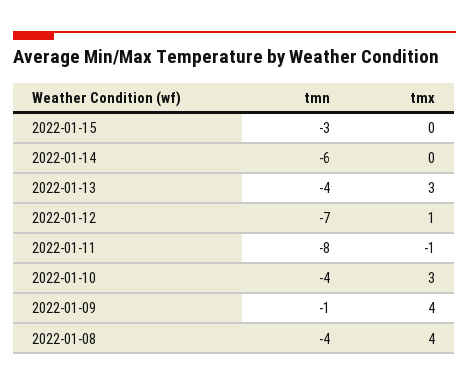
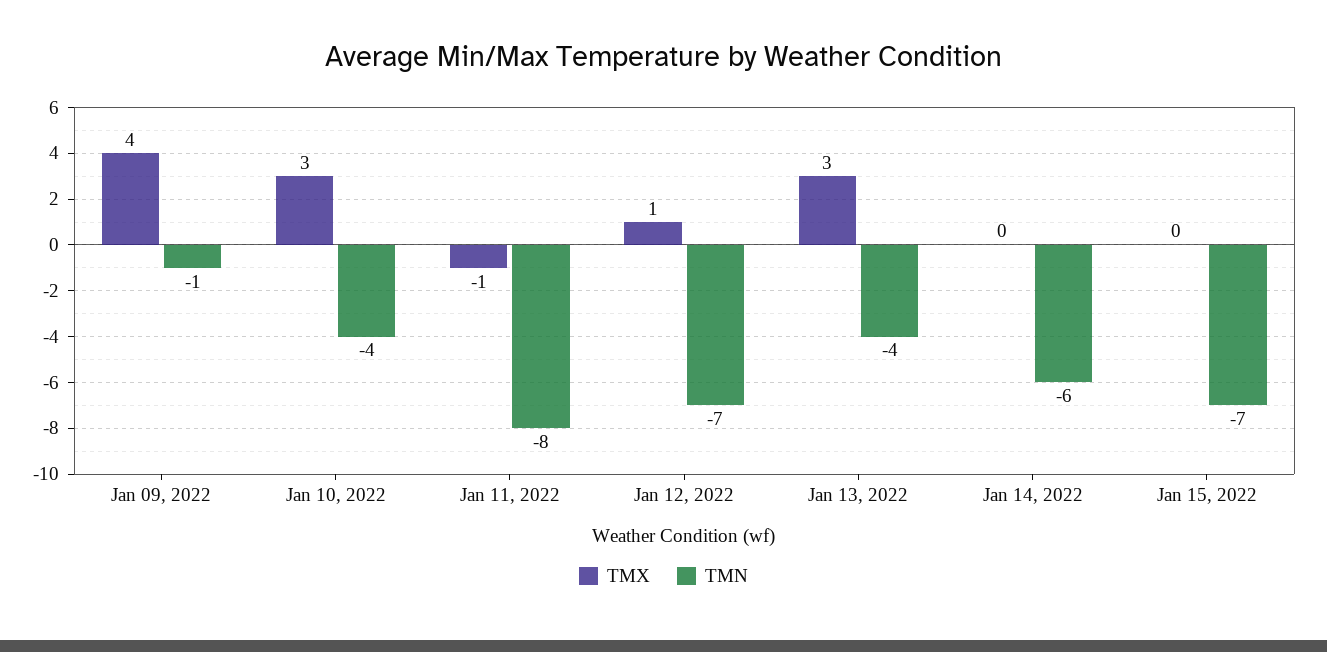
tmn, 2022-01-15: -3 -> -7
tmn, 2022-01-08: -4 -> none
tmx, 2022-01-08: 4 -> none

